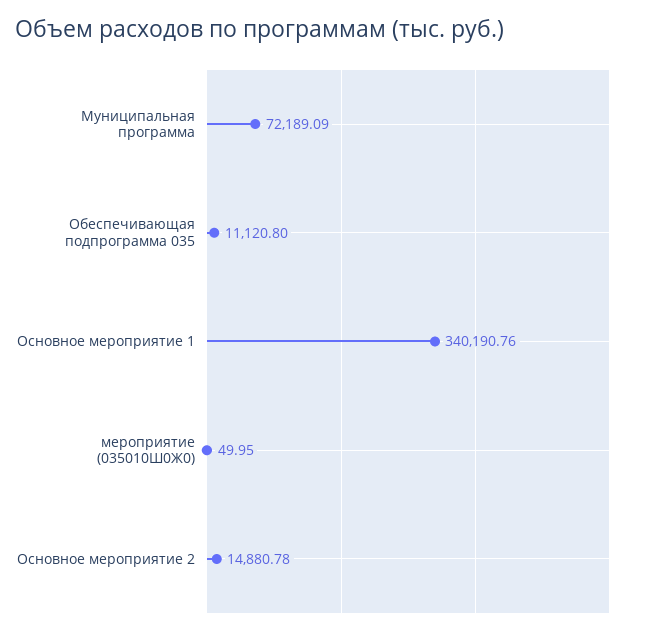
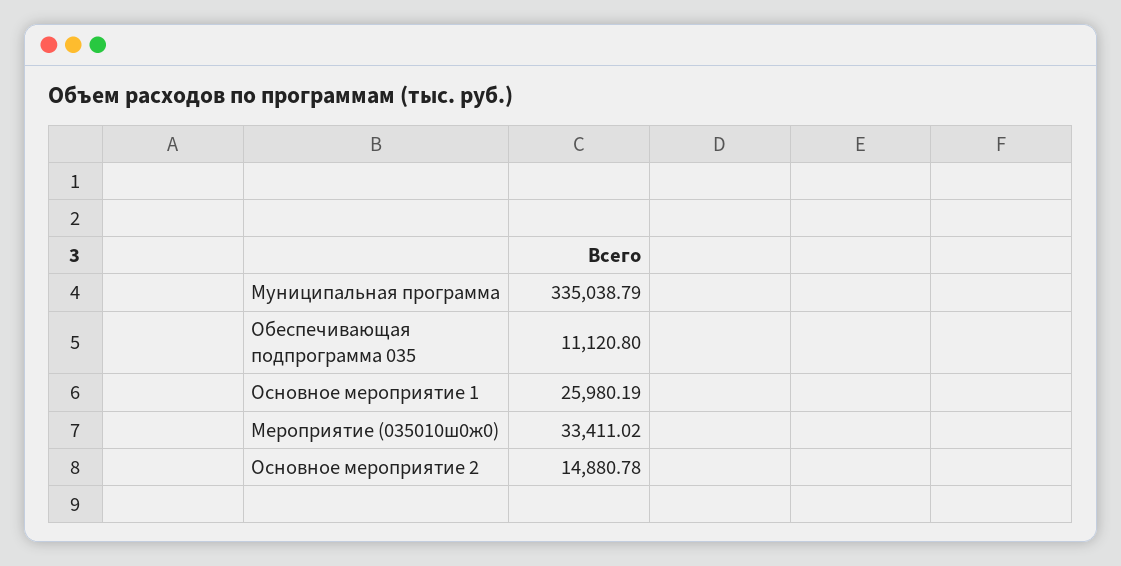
Муниципальная программа: 72189.09 -> 335038.79
Основное мероприятие 1: 340190.76 -> 25980.19
мероприятие (035010Ш0Ж0): 49.95 -> 33411.02

